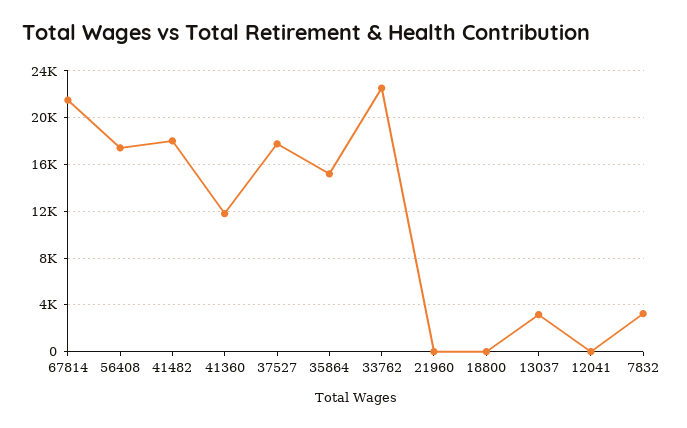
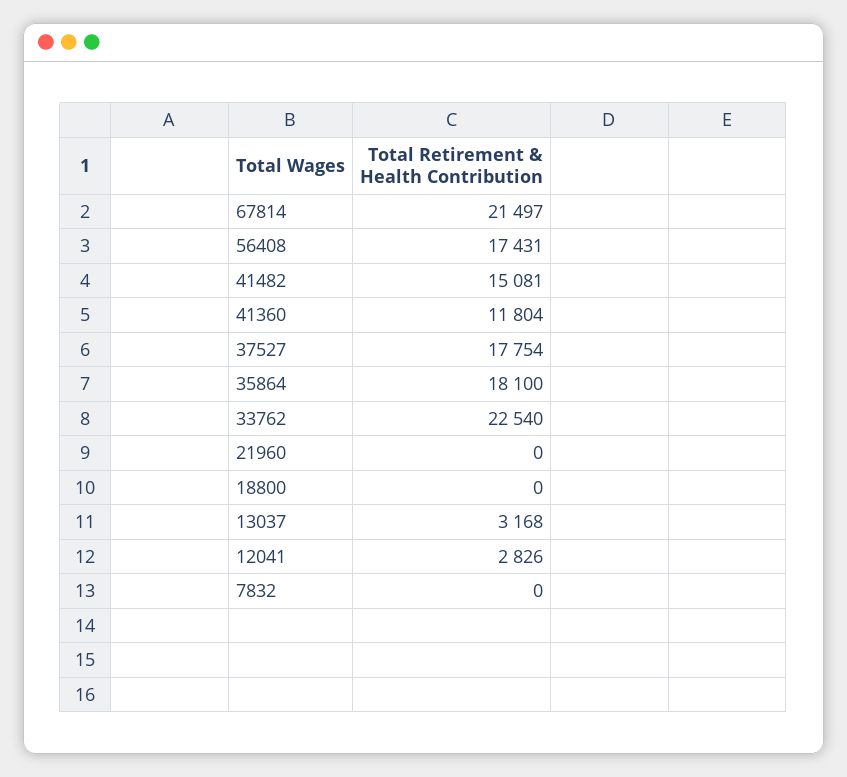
41482: 18000 -> 15081
35864: 15000 -> 18100
12041: 0 -> 2826
7832: 3000 -> 0

